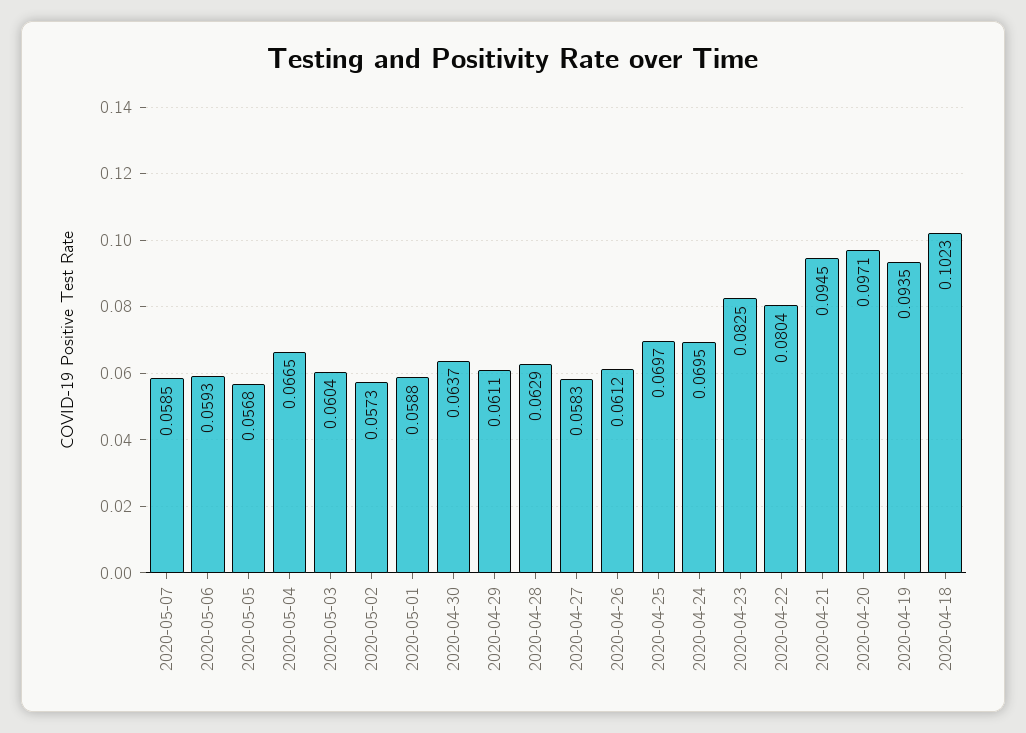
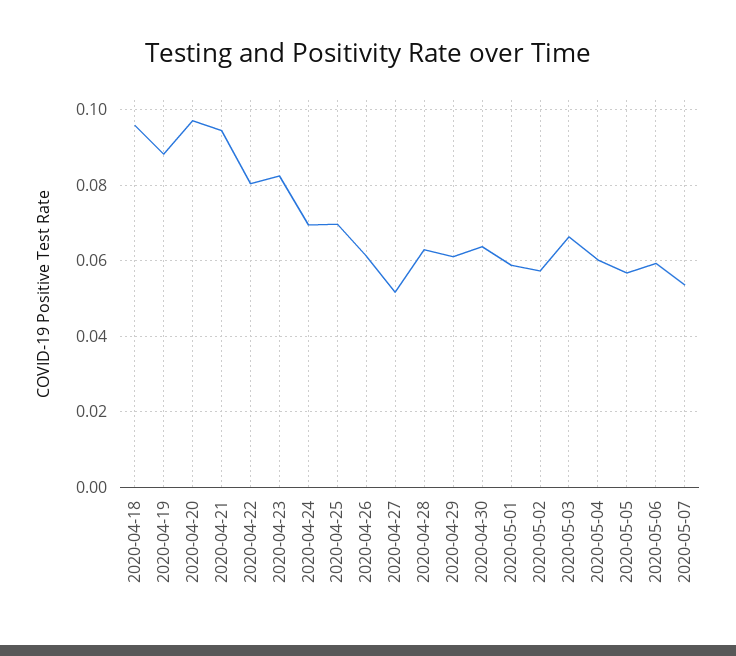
2020-05-07: 0.0585 -> 0.054
2020-05-04: 0.0665 -> 0.06
2020-05-03: 0.0604 -> 0.066
2020-04-27: 0.0583 -> 0.052
2020-04-19: 0.0935 -> 0.088
2020-04-18: 0.1023 -> 0.096

